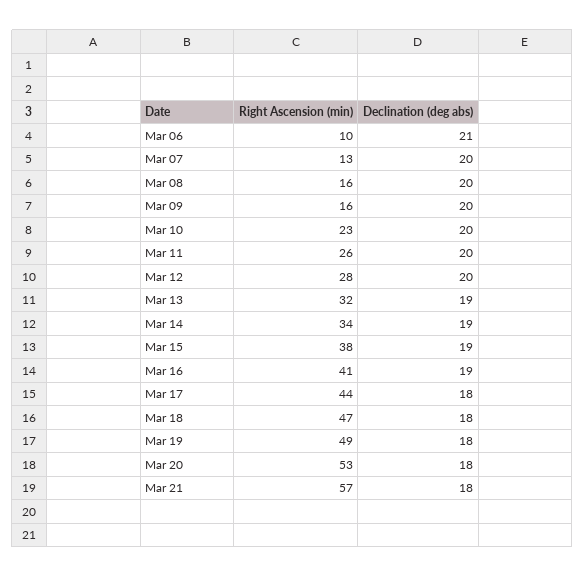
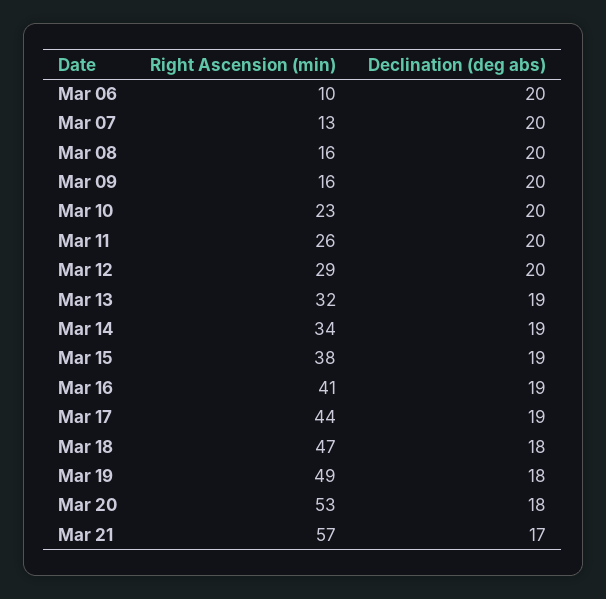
Declination (deg abs), Mar 06: 21 -> 20
Right Ascension (min), Mar 12: 28 -> 29
Declination (deg abs), Mar 17: 18 -> 19
Declination (deg abs), Mar 21: 18 -> 17

